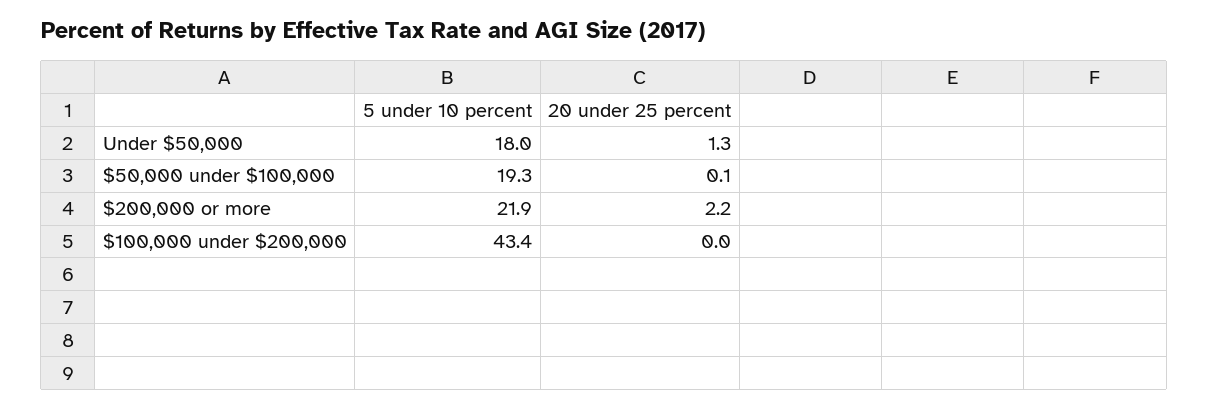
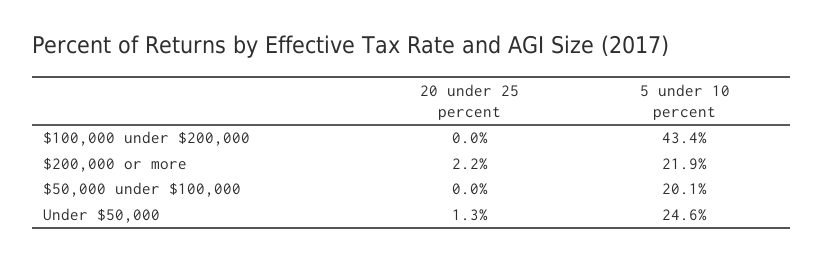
5 under 10 percent, Under $50,000: 18 -> 24.6
5 under 10 percent, $50,000 under $100,000: 19.3 -> 20.1
20 under 25 percent, $50,000 under $100,000: 0.1 -> 0

